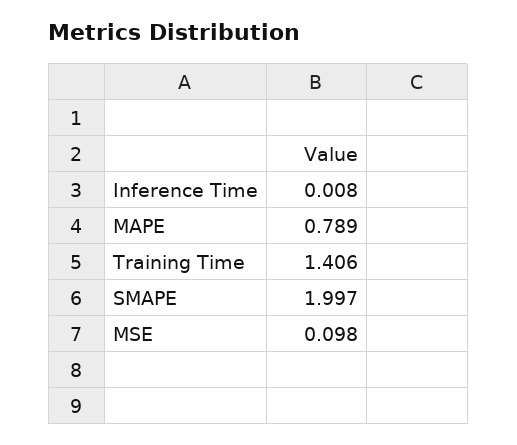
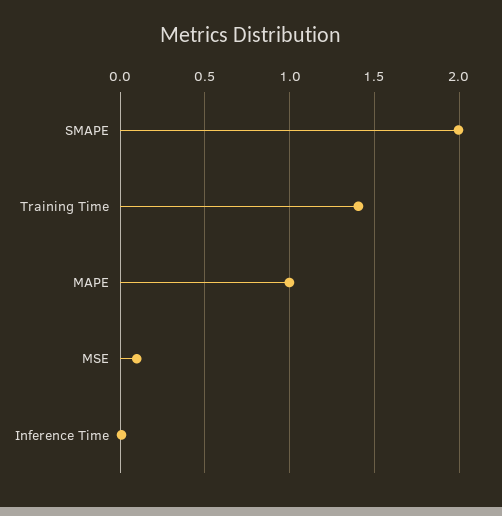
MAPE: 0.789 -> 1

